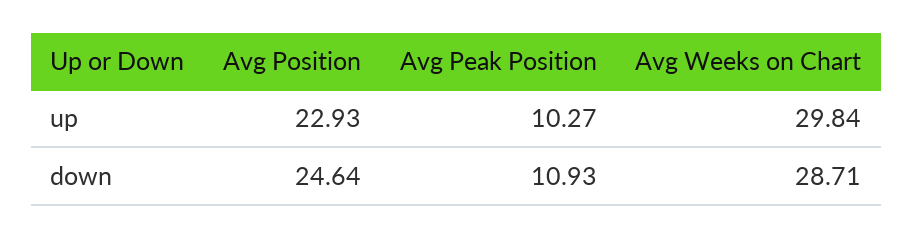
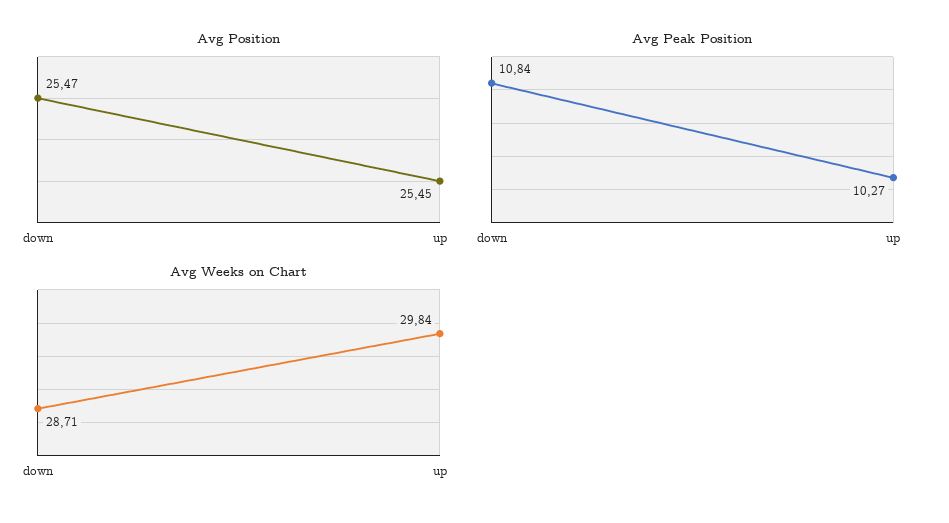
Avg Position, up: 22.93 -> 25.45
Avg Position, down: 24.64 -> 25.47
Avg Peak Position, down: 10.93 -> 10.84

